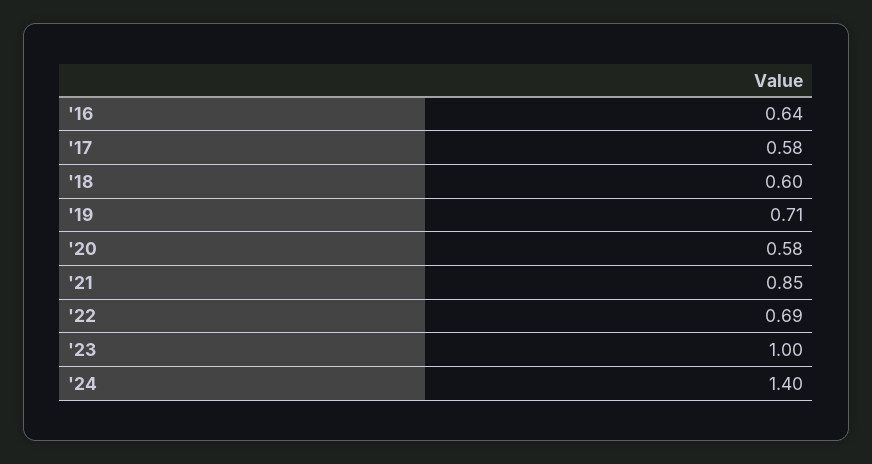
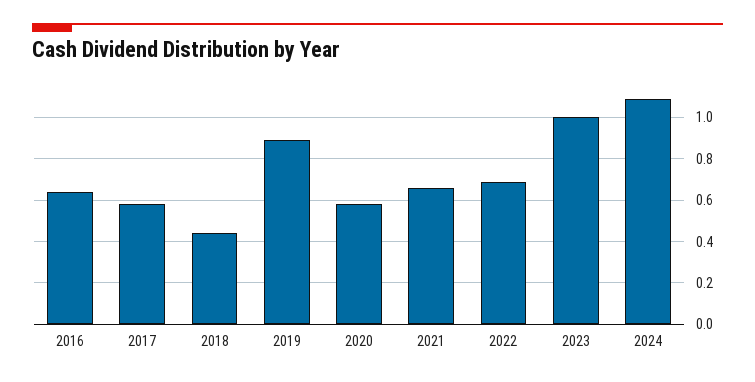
'18: 0.6 -> 0.45
'19: 0.71 -> 0.9
'21: 0.85 -> 0.65
'24: 1.4 -> 1.1

